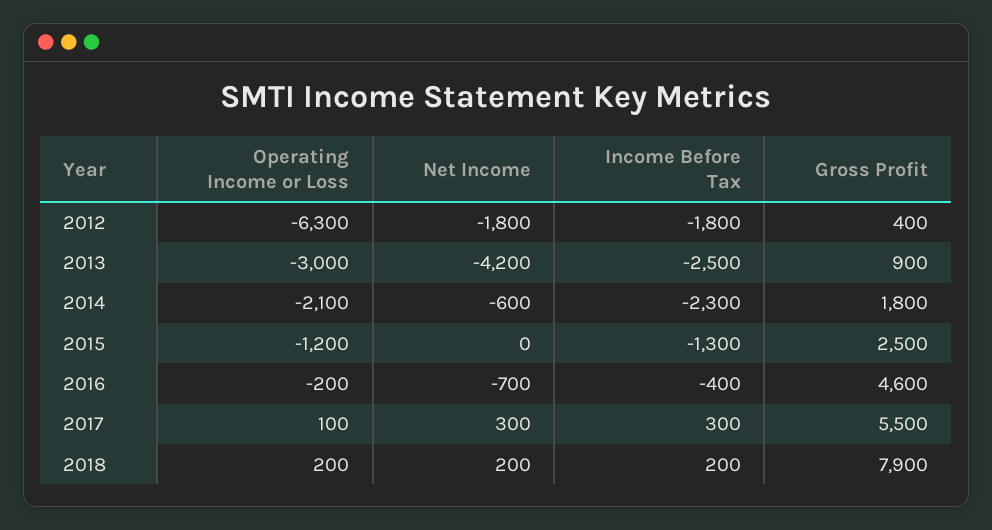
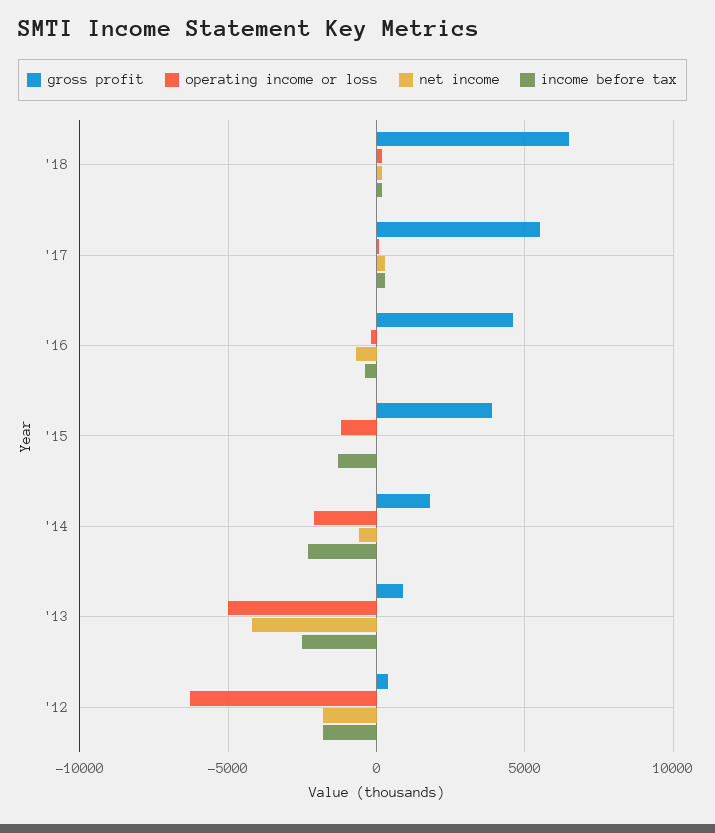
Operating Income or Loss, 2013: -3000 -> -5000
Gross Profit, 2015: 2500 -> 4000
Gross Profit, 2018: 7900 -> 6500

